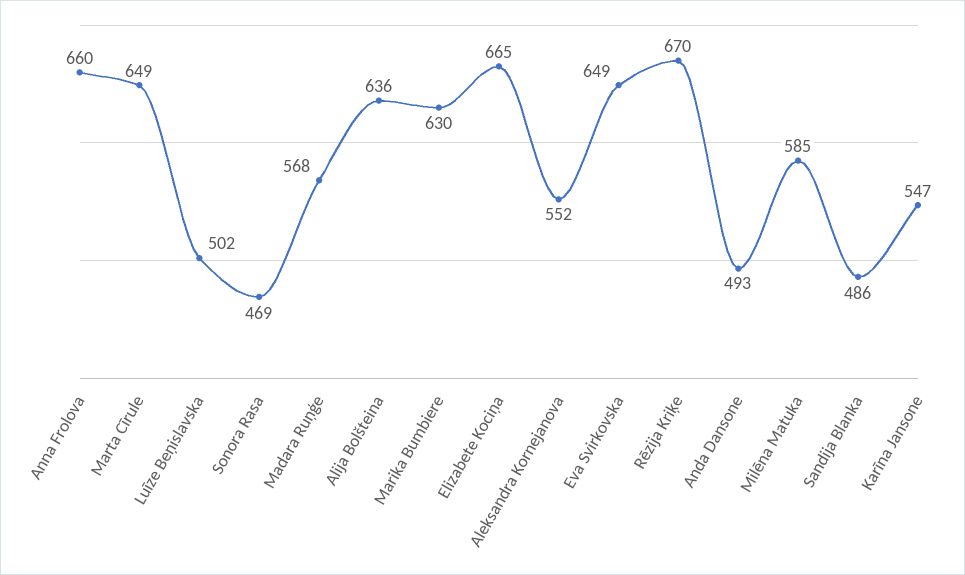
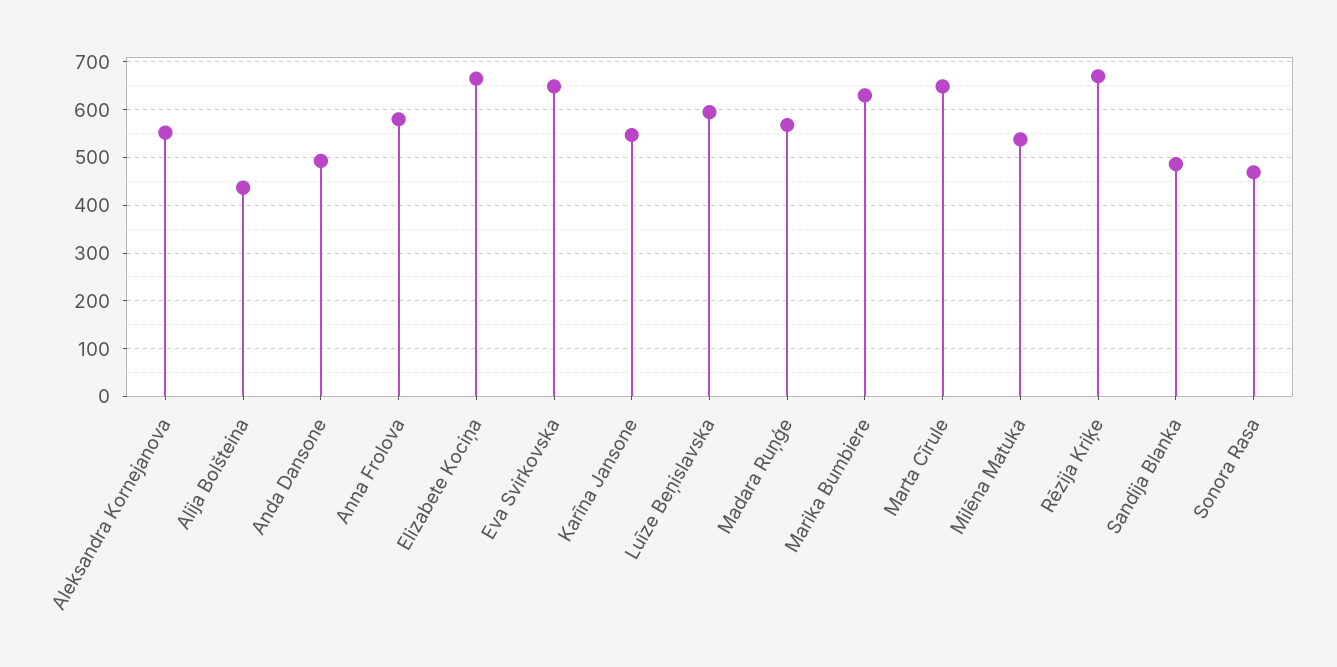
Anna Frolova: 660 -> 580
Luīze Beņislavska: 502 -> 600
Alija Bolšteina: 636 -> 440
Milēna Matuka: 585 -> 540

